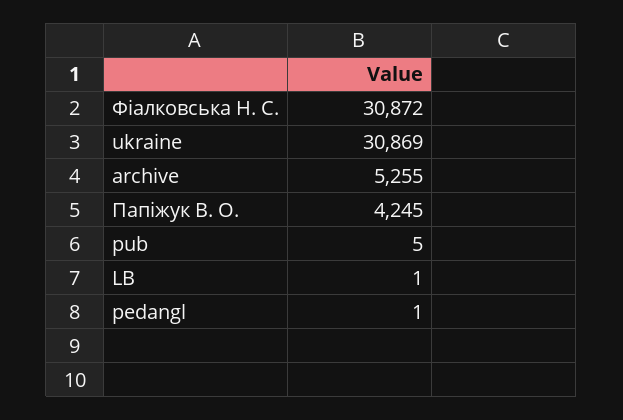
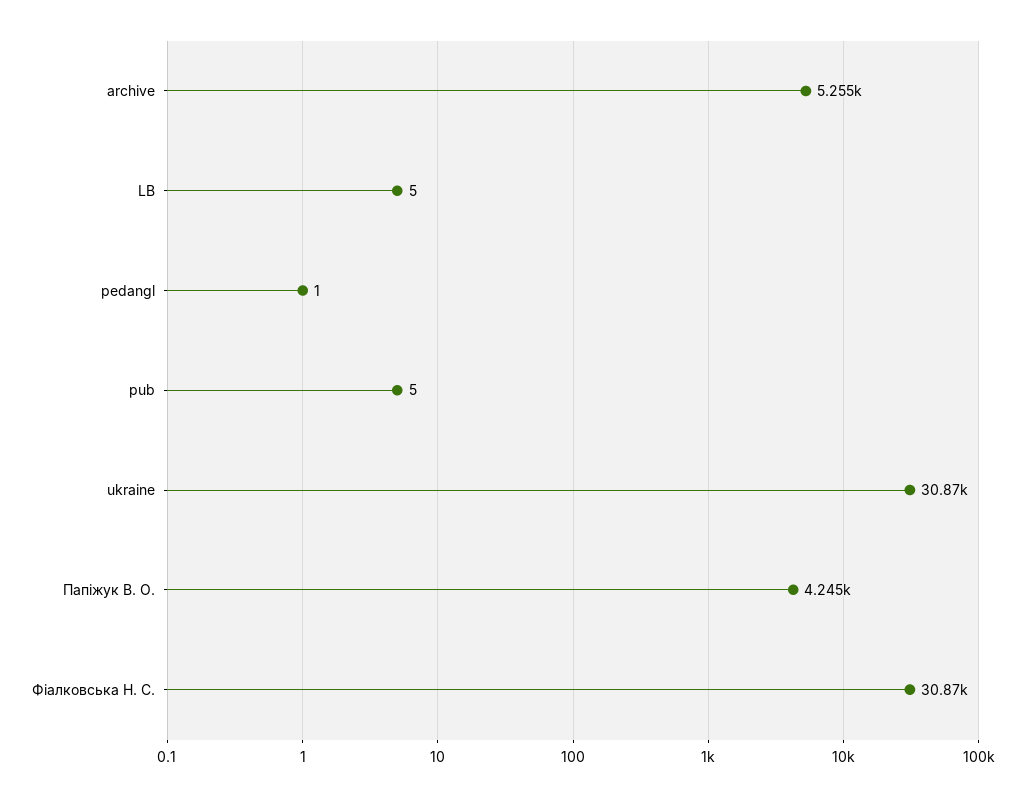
LB: 1 -> 5

